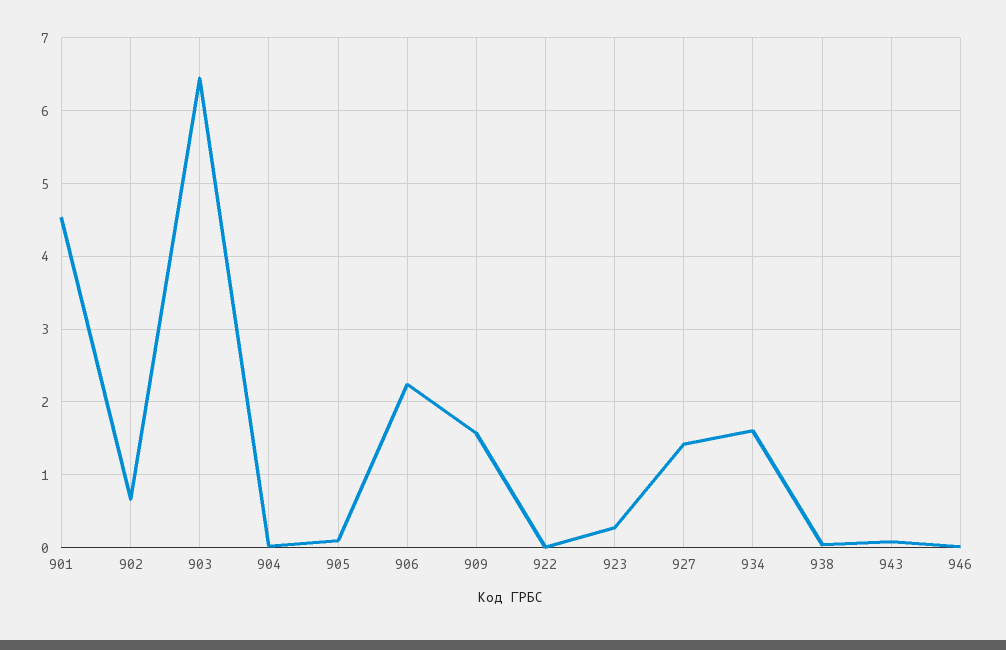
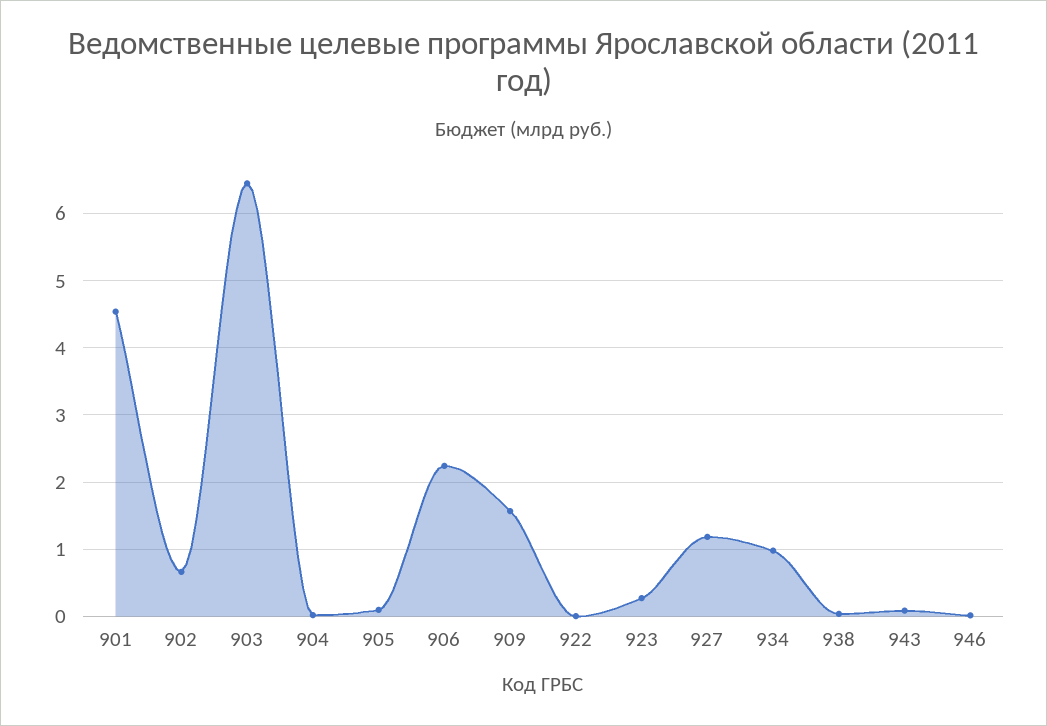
927: 1.4 -> 1.2
934: 1.6 -> 1

